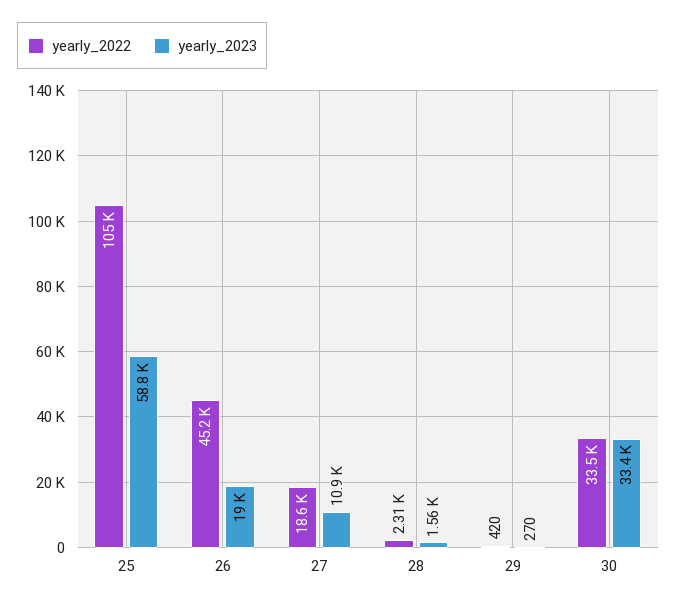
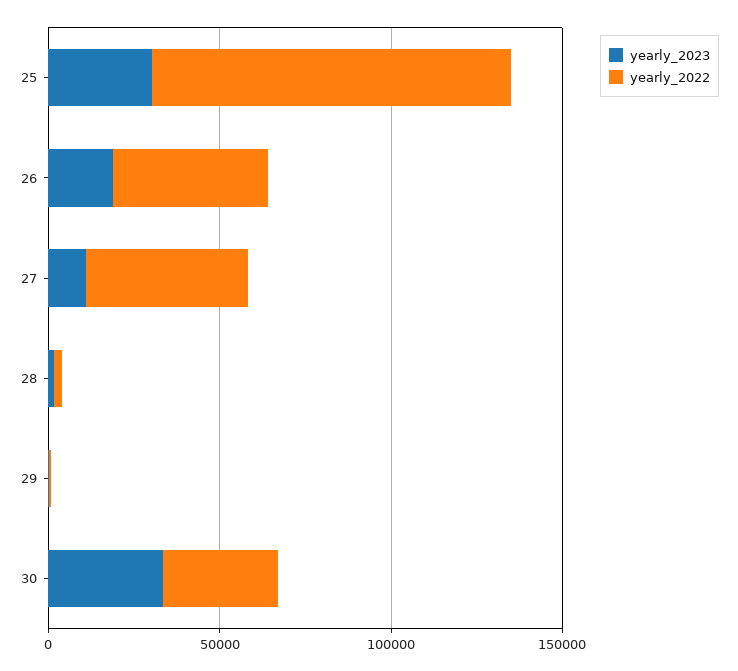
yearly_2023, 25: 58800 -> 30000
yearly_2022, 27: 18600 -> 50000

